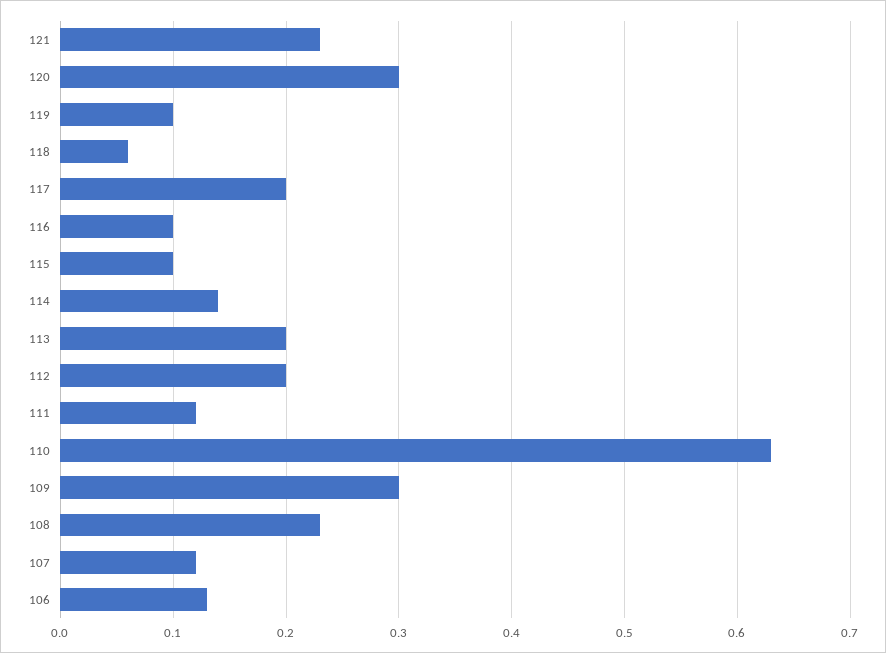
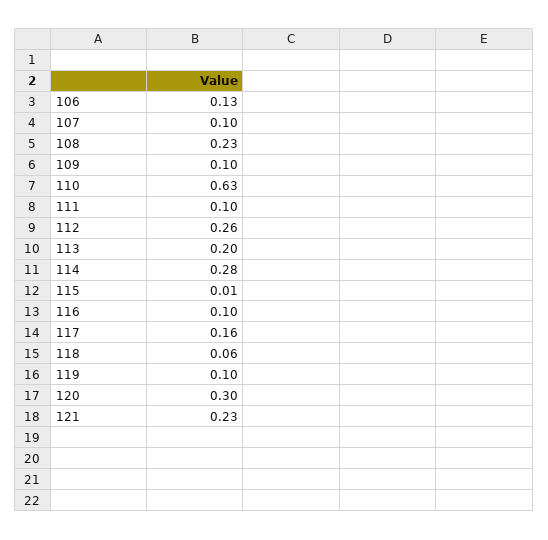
117: 0.2 -> 0.16
115: 0.1 -> 0.01
114: 0.14 -> 0.28
112: 0.2 -> 0.26
111: 0.12 -> 0.1
109: 0.3 -> 0.1
107: 0.12 -> 0.1

